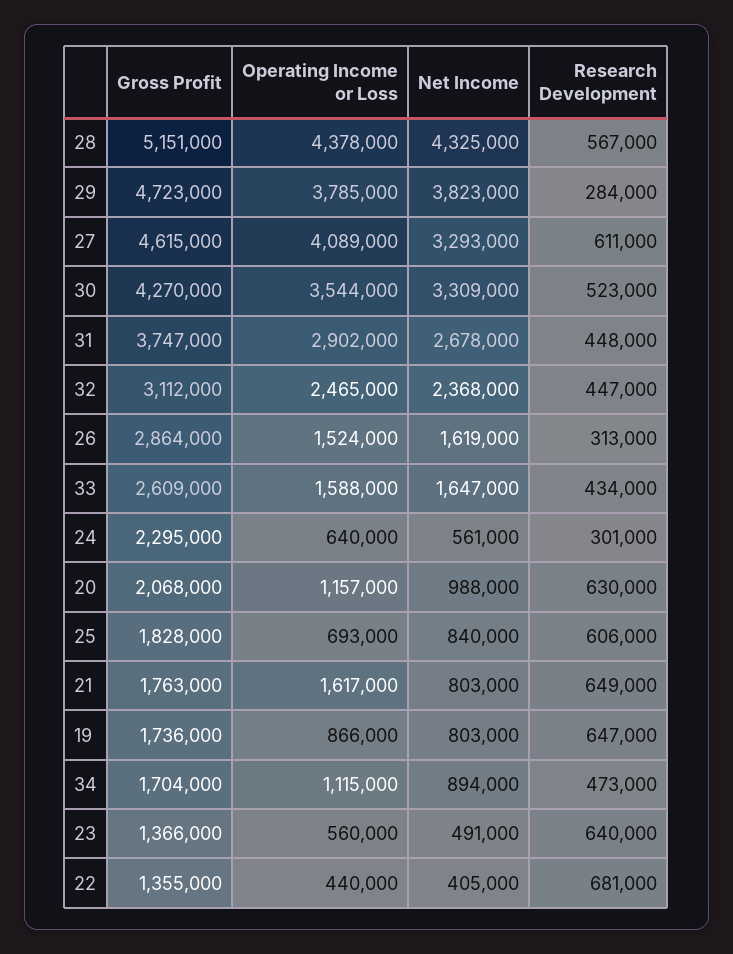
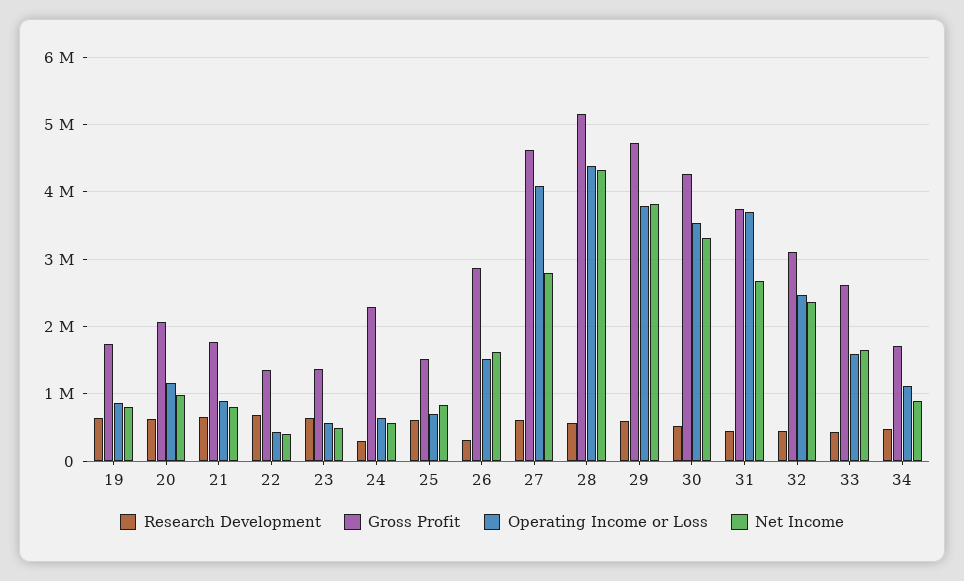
Research Development, 29: 284000 -> 600000
Net Income, 27: 3293000 -> 2800000
Operating Income or Loss, 31: 2902000 -> 3700000
Gross Profit, 25: 1828000 -> 1500000
Operating Income or Loss, 21: 1617000 -> 900000

